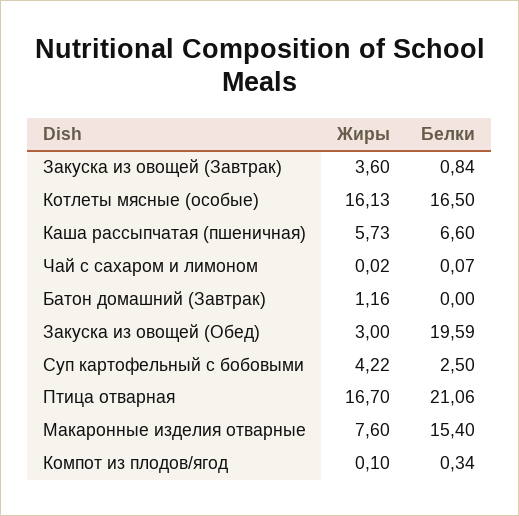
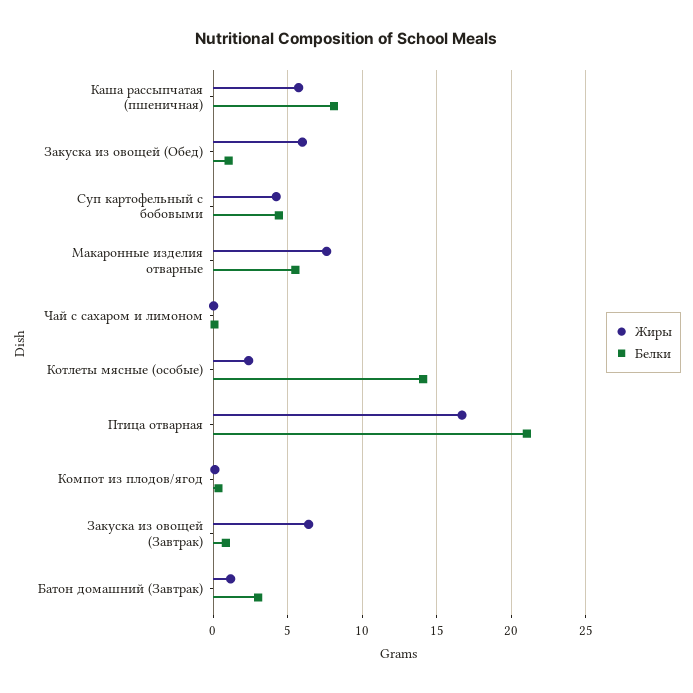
Жиры, Закуска из овощей (Завтрак): 3.6 -> 6.5
Жиры, Котлеты мясные (особые): 16.13 -> 2.5
Белки, Котлеты мясные (особые): 16.5 -> 14
Белки, Каша рассыпчатая (пшеничная): 6.6 -> 8
Белки, Батон домашний (Завтрак): 0 -> 3
Жиры, Закуска из овощей (Обед): 3 -> 6
Белки, Закуска из овощей (Обед): 19.59 -> 1
Белки, Суп картофельный с бобовыми: 2.5 -> 4.5
Белки, Макаронные изделия отварные: 15.4 -> 5.5

